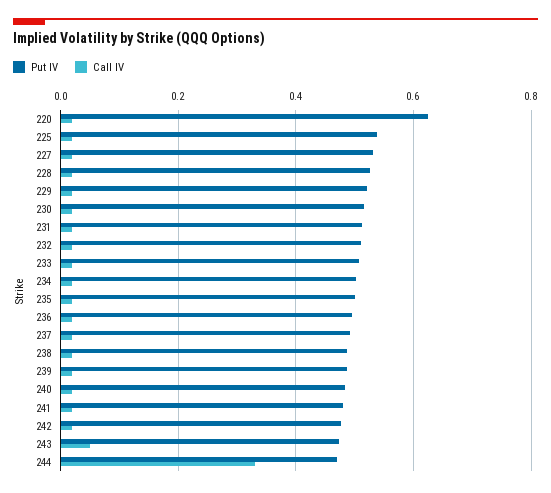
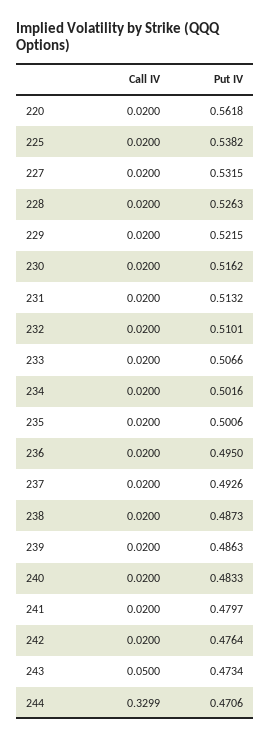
Put IV, 220: 0.62 -> 0.5618

